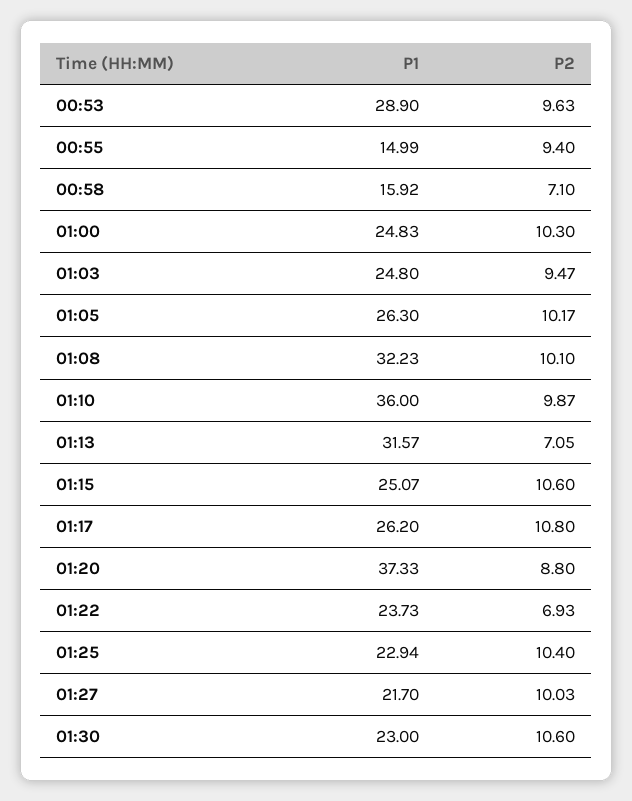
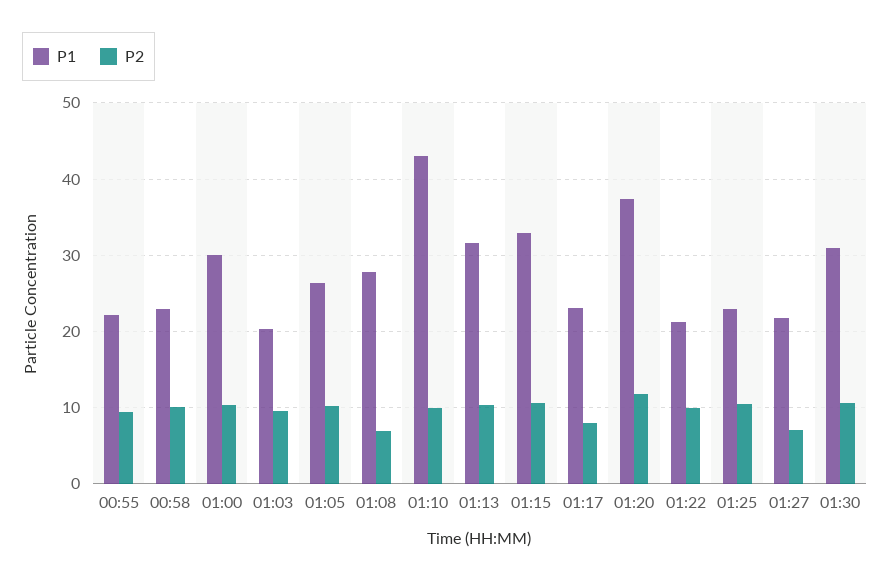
P1, 00:53: 28.9 -> none
P2, 00:53: 9.63 -> none
P1, 00:55: 14.99 -> 22
P1, 00:58: 15.92 -> 23
P2, 00:58: 7.1 -> 10
P1, 01:00: 24.83 -> 30
P1, 01:03: 24.8 -> 20
P1, 01:08: 32.23 -> 28
P2, 01:08: 10.1 -> 7
P1, 01:10: 36 -> 43
P2, 01:13: 7.05 -> 10
P1, 01:15: 25.07 -> 33
P1, 01:17: 26.2 -> 23
P2, 01:17: 10.8 -> 8
P2, 01:20: 8.8 -> 12
P1, 01:22: 23.73 -> 21
P2, 01:22: 6.93 -> 10
P2, 01:27: 10.03 -> 7
P1, 01:30: 23 -> 31

